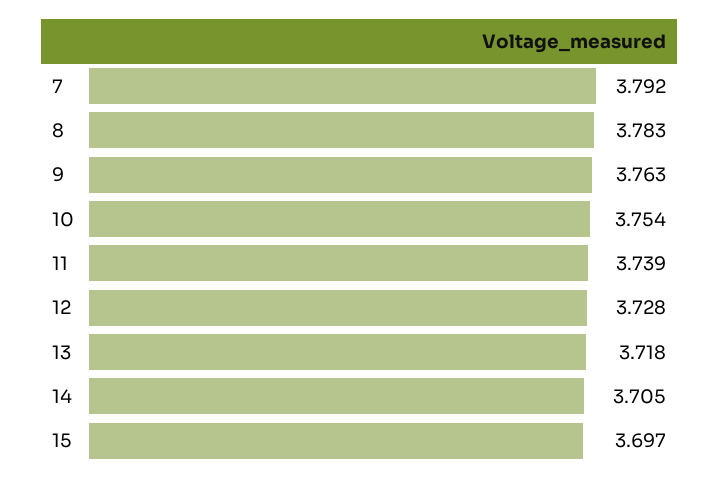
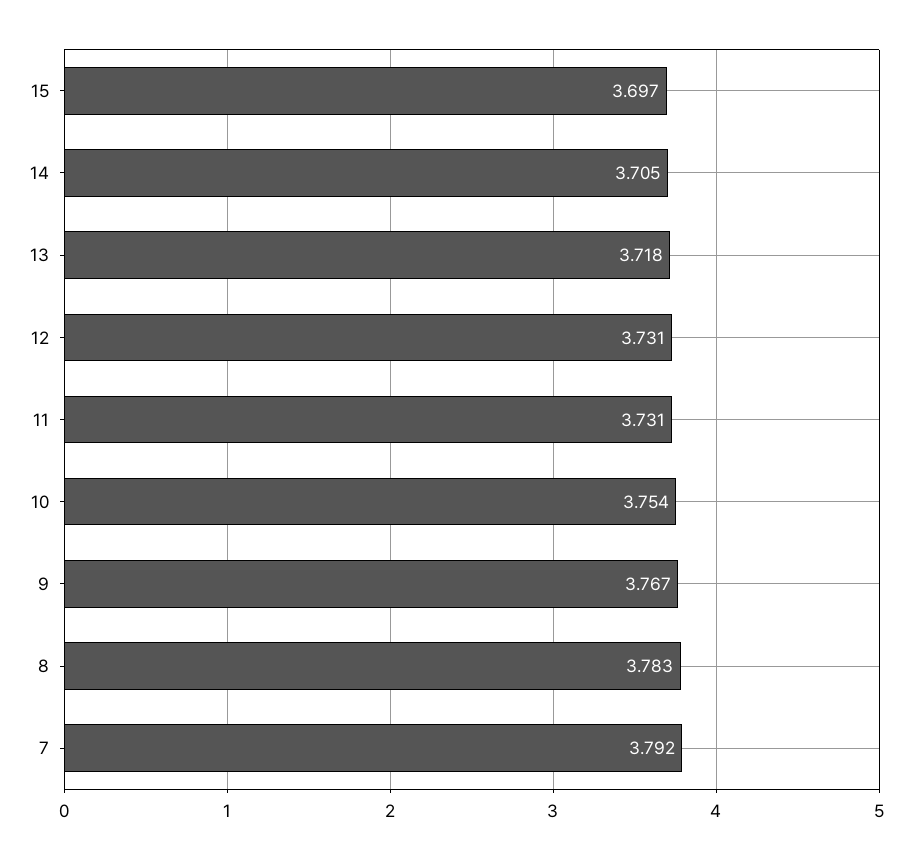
9: 3.763 -> 3.767
11: 3.739 -> 3.731
12: 3.728 -> 3.731

